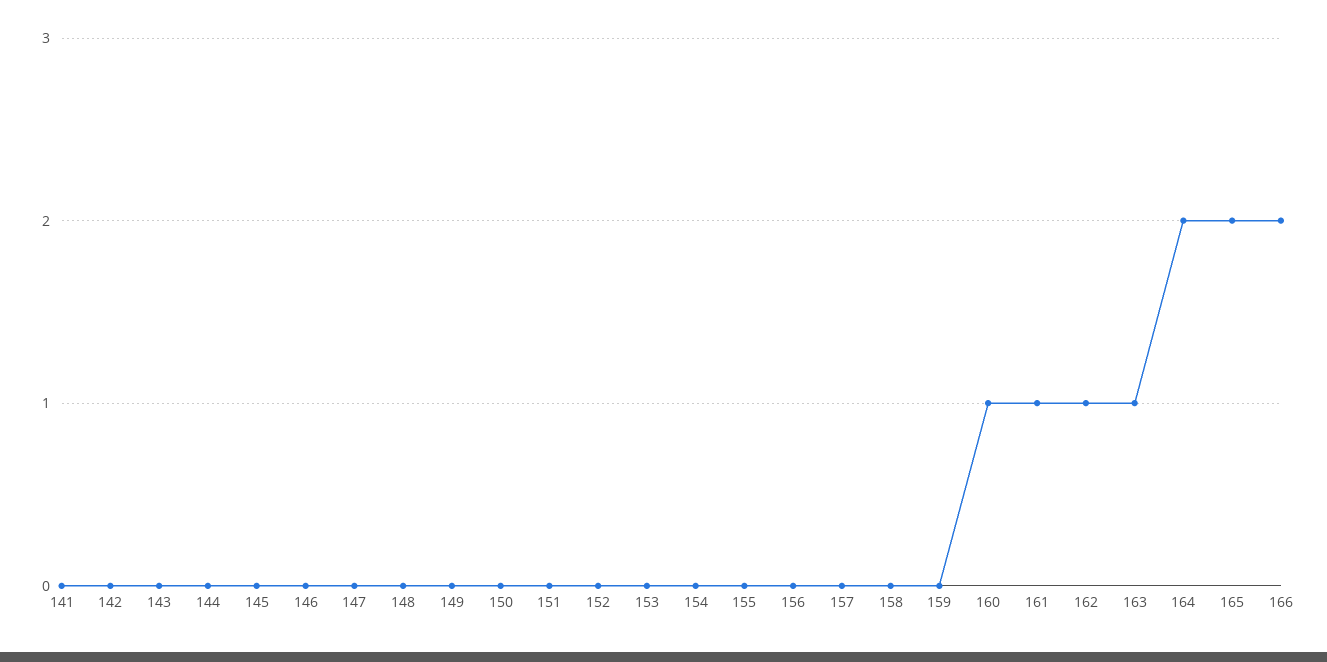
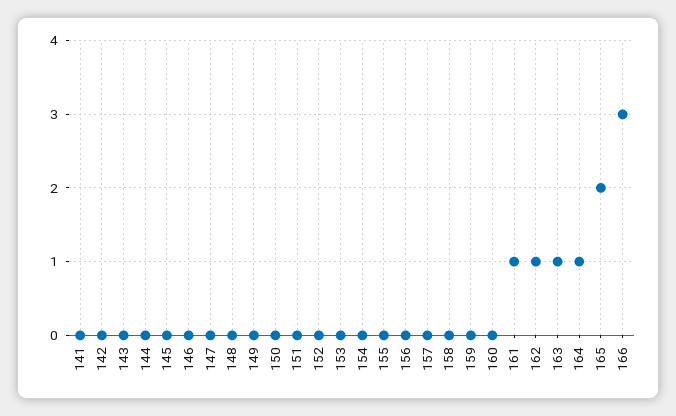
160: 1 -> 0
164: 2 -> 1
166: 2 -> 3

